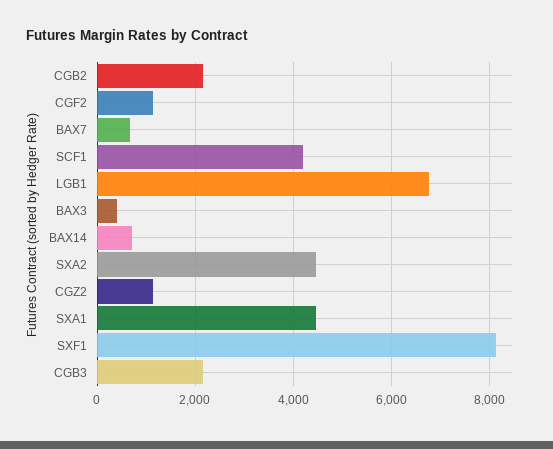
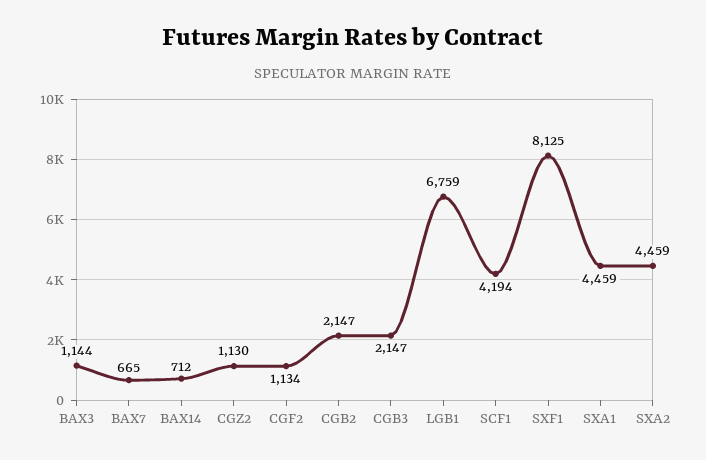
BAX3: 400 -> 1144

